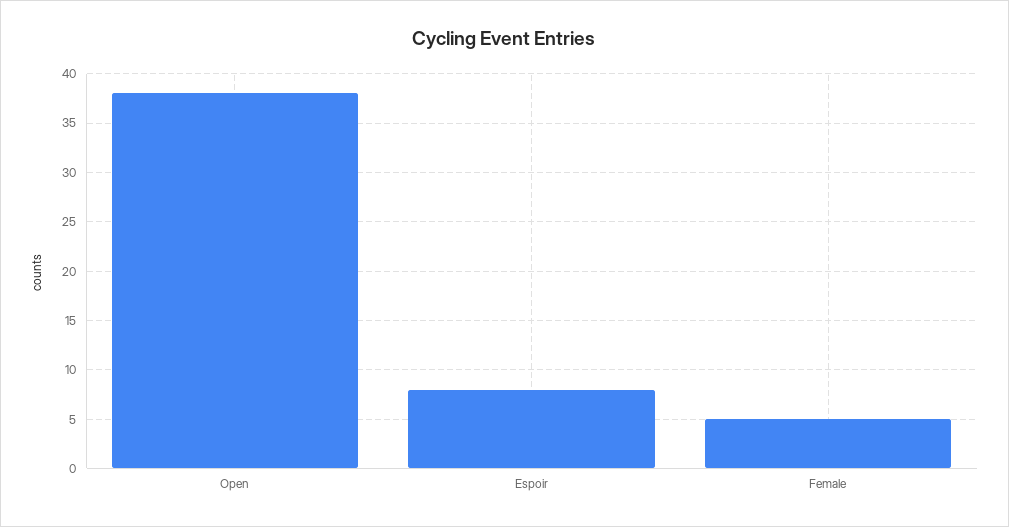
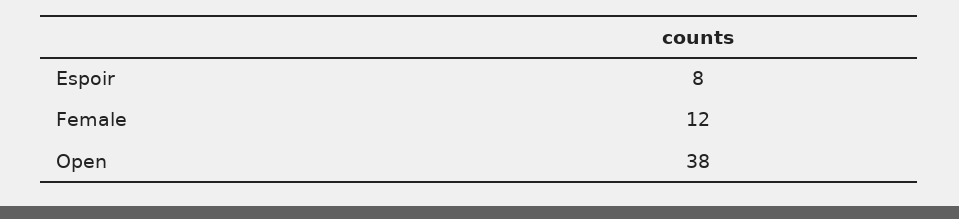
Female: 5 -> 12

